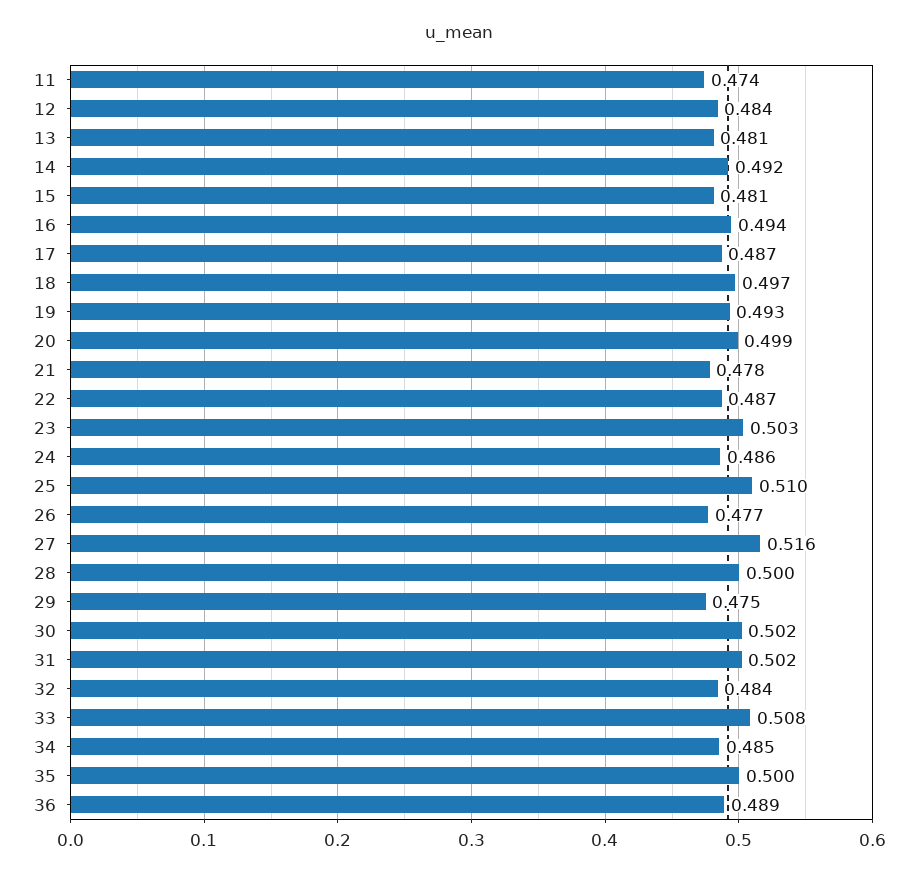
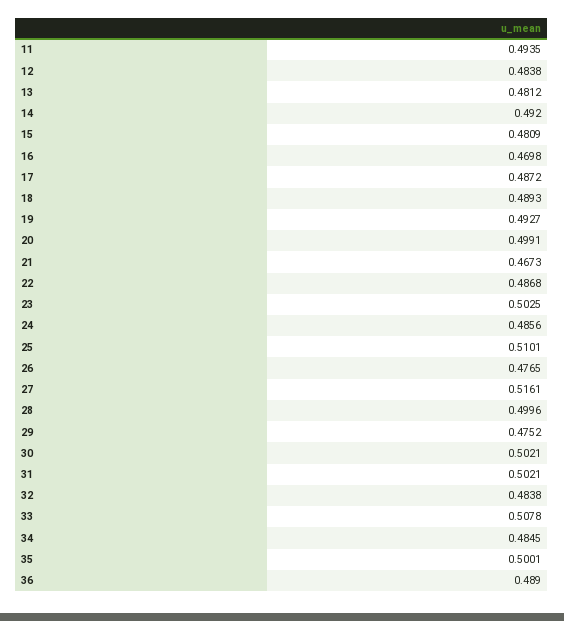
11: 0.474 -> 0.4935
16: 0.494 -> 0.4698
18: 0.497 -> 0.4893
21: 0.478 -> 0.4673

